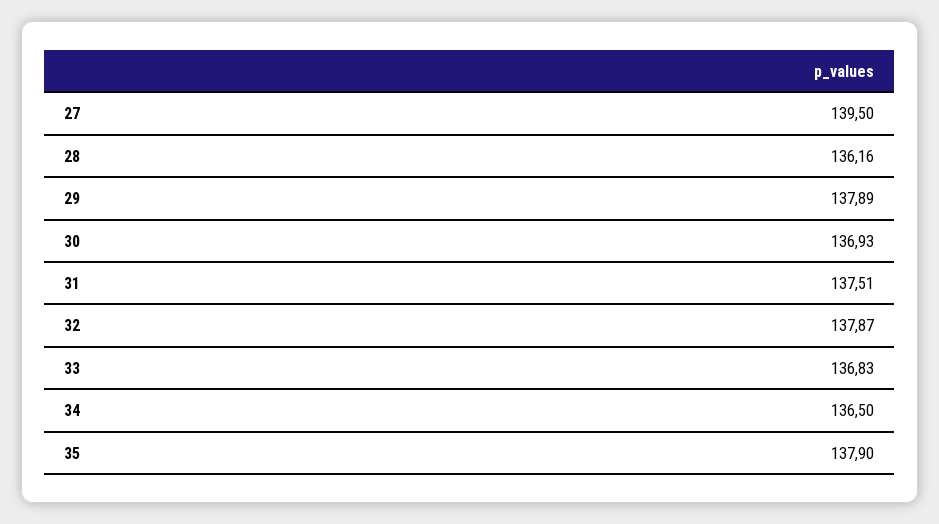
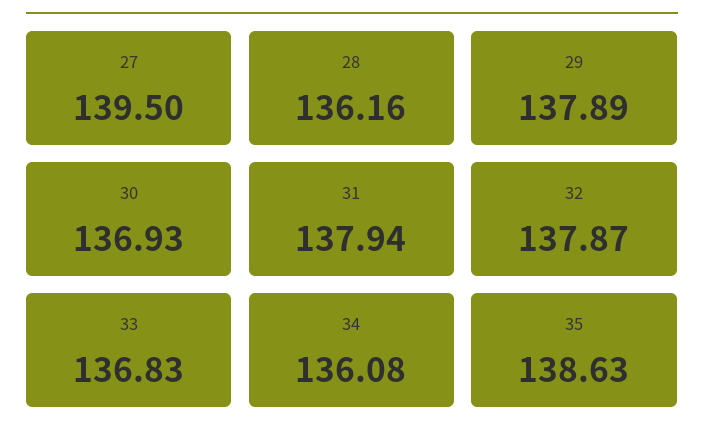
31: 137.51 -> 137.94
34: 136.5 -> 136.08
35: 137.9 -> 138.63

